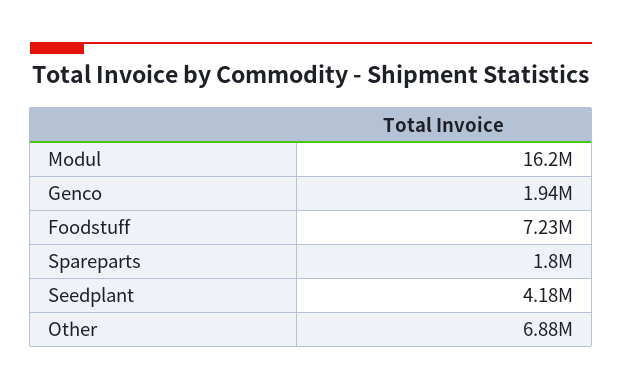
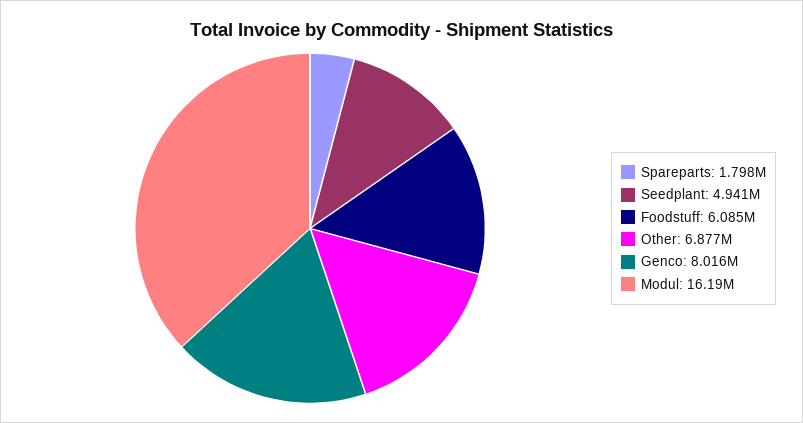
Genco: 1940000 -> 8016000
Foodstuff: 7230000 -> 6085000
Seedplant: 4180000 -> 4941000

